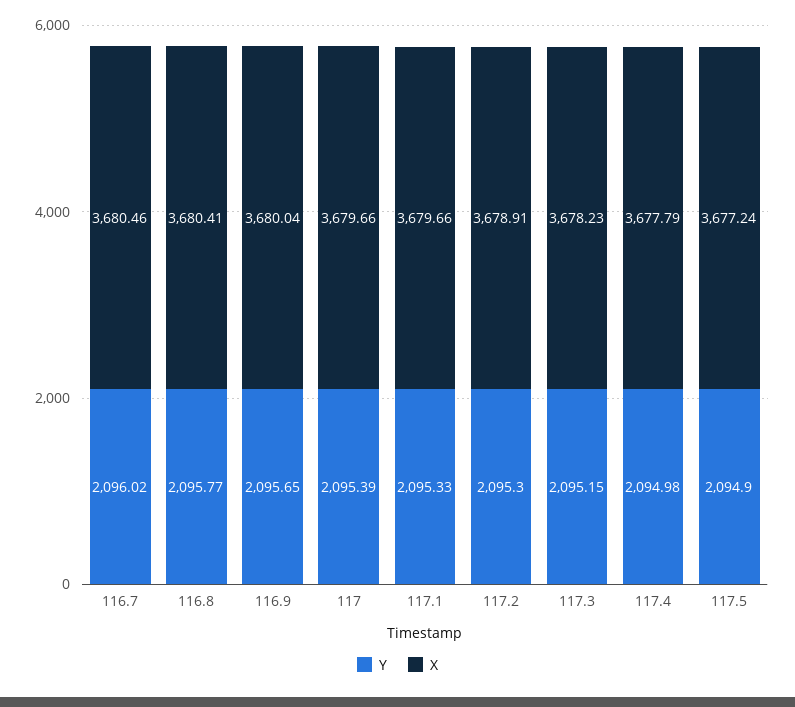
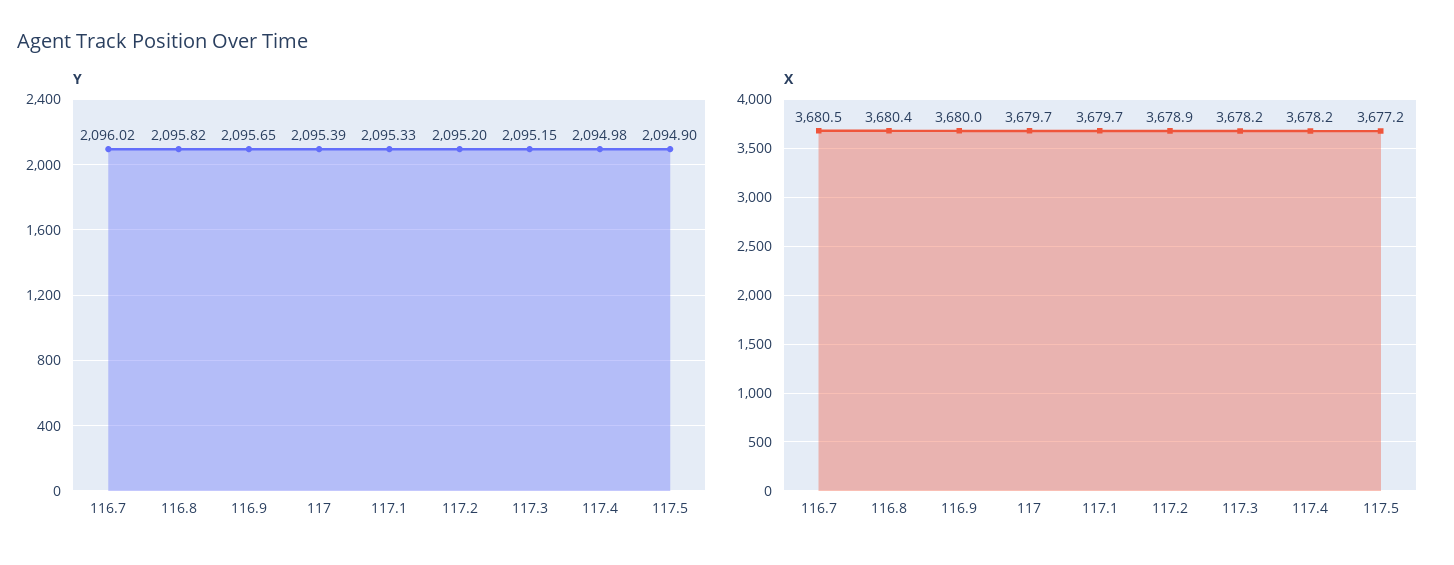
Y, 116.8: 2095.77 -> 2095.82
Y, 117.2: 2095.3 -> 2095.2
X, 117.4: 3677.79 -> 3678.2

